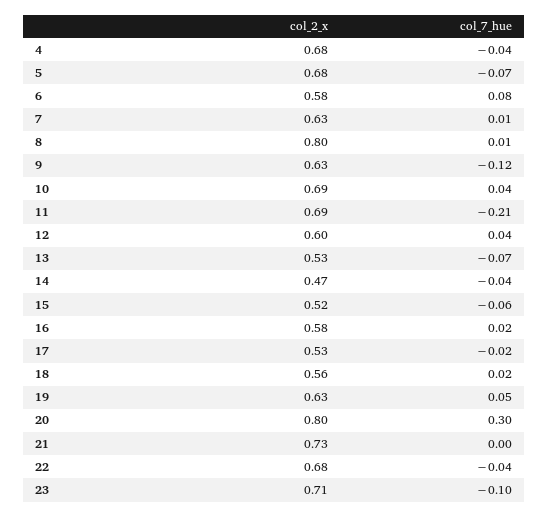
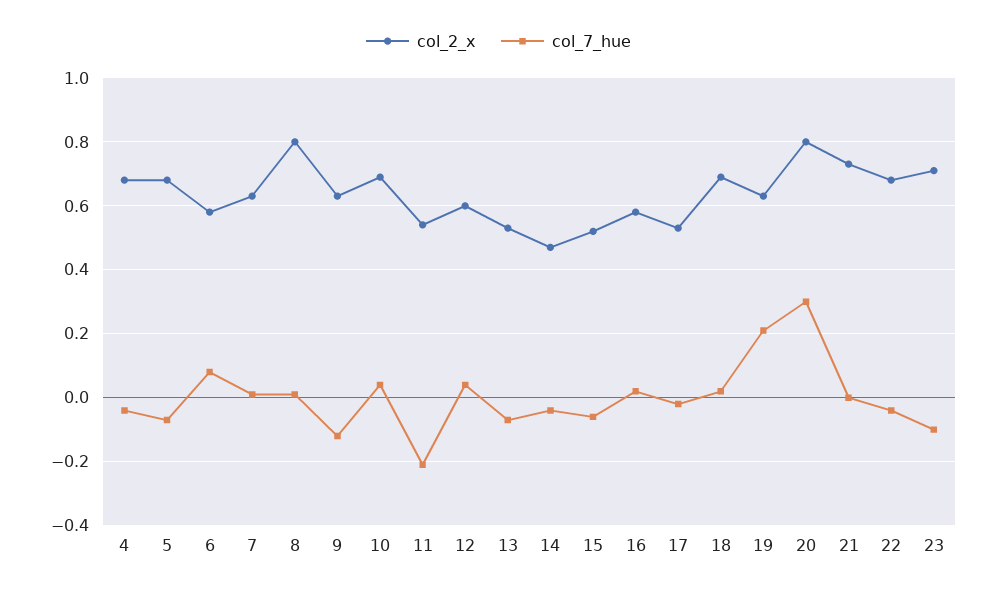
col_2_x, 11: 0.69 -> 0.55
col_2_x, 18: 0.56 -> 0.7
col_7_hue, 19: 0.05 -> 0.2

